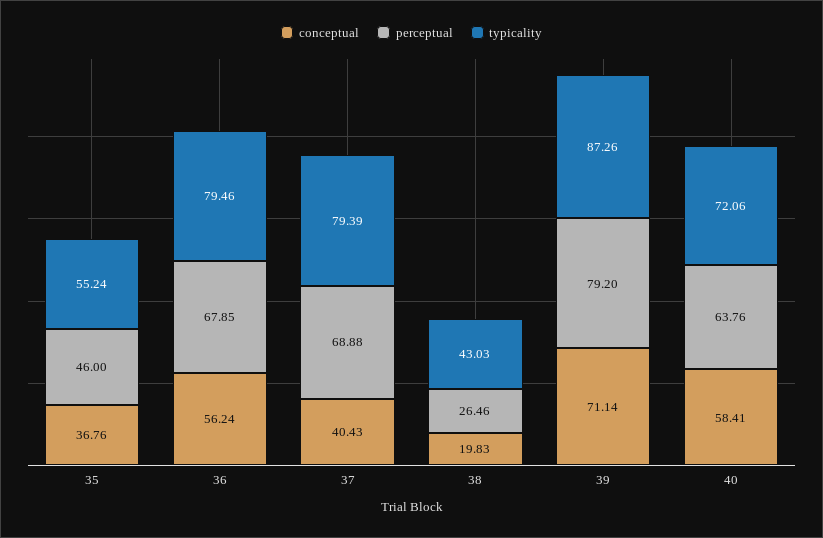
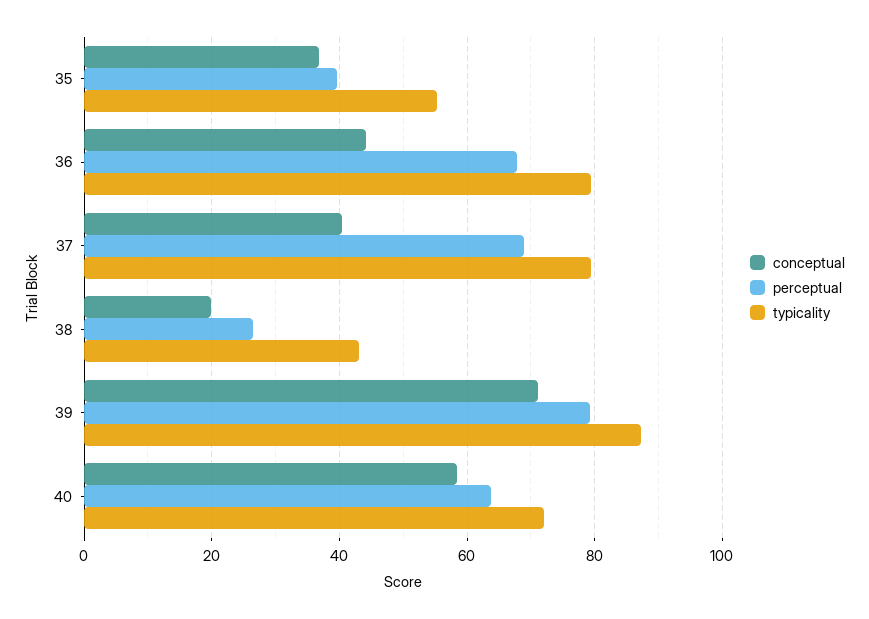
perceptual, 35: 46 -> 40
conceptual, 36: 56.24 -> 44

